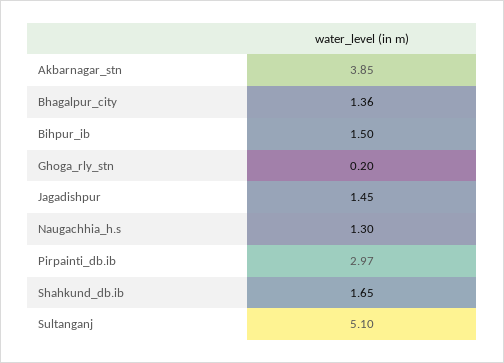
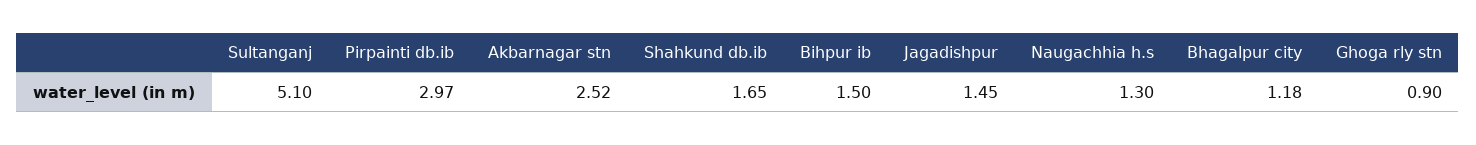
Akbarnagar_stn: 3.85 -> 2.52
Bhagalpur_city: 1.36 -> 1.18
Ghoga_rly_stn: 0.2 -> 0.9

